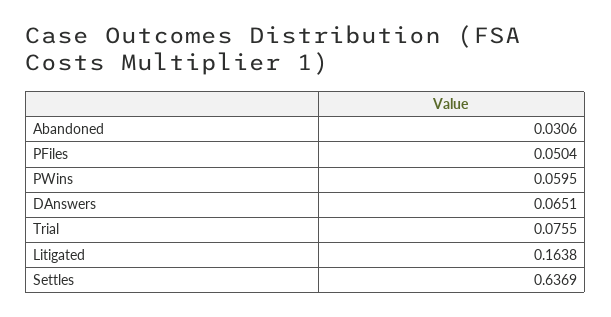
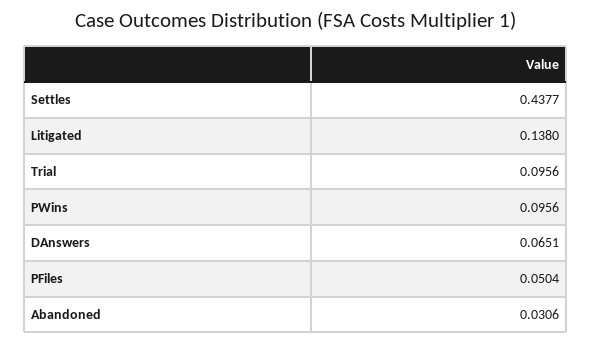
PWins: 0.0595 -> 0.0956
Trial: 0.0755 -> 0.0956
Litigated: 0.1638 -> 0.138
Settles: 0.6369 -> 0.4377

